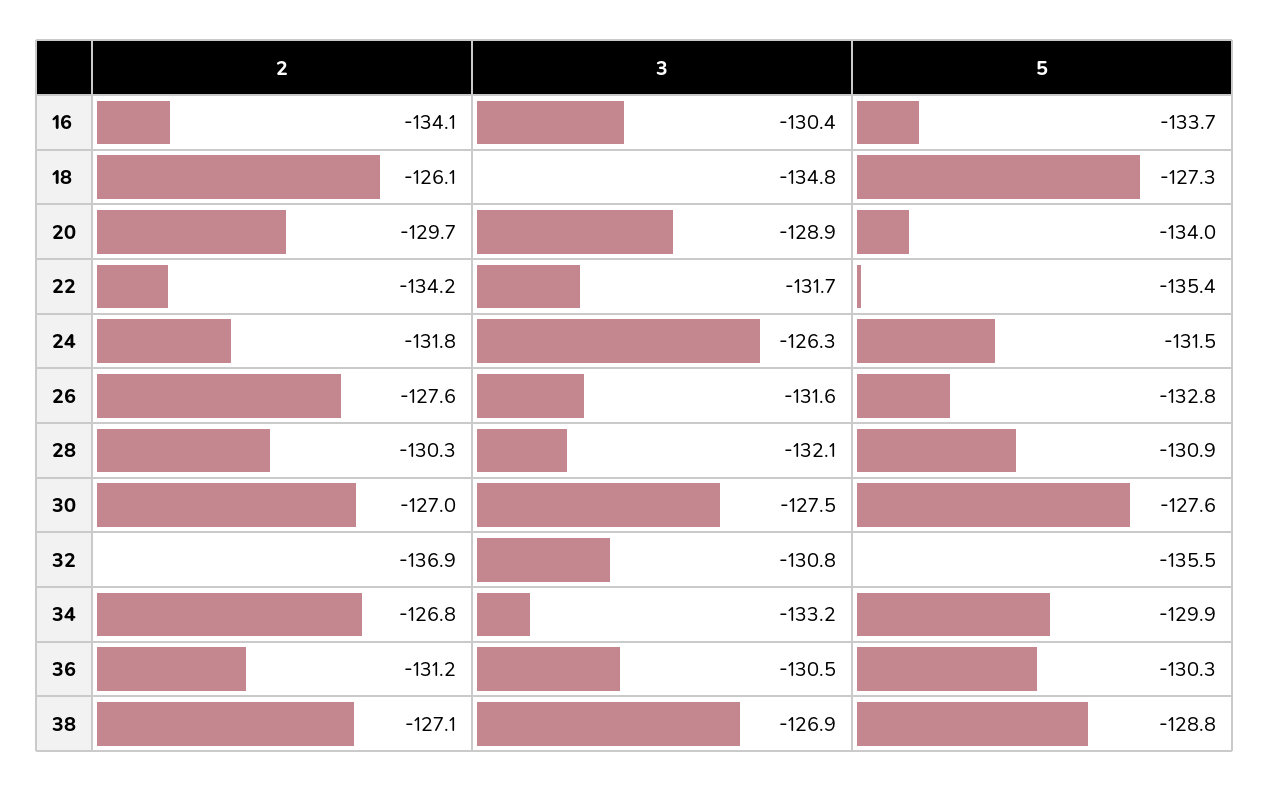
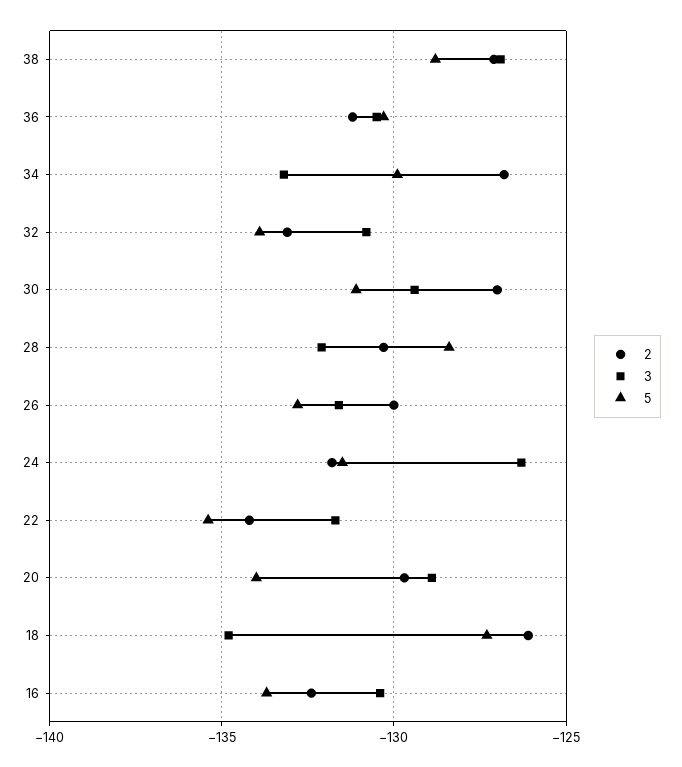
2, 16: -134.1 -> -132.5
2, 26: -127.6 -> -130
5, 28: -130.9 -> -128.5
3, 30: -127.5 -> -129.5
5, 30: -127.6 -> -131
2, 32: -136.9 -> -133
5, 32: -135.5 -> -134

